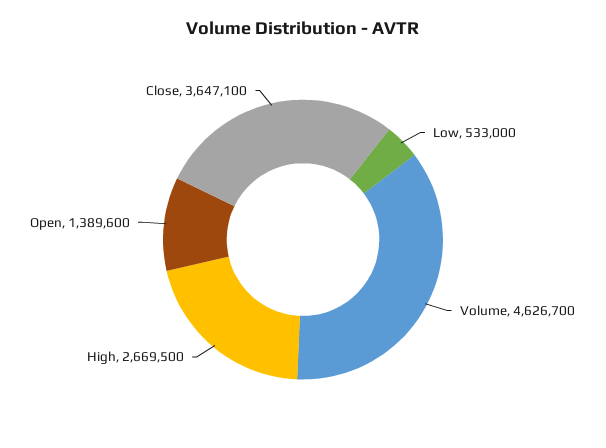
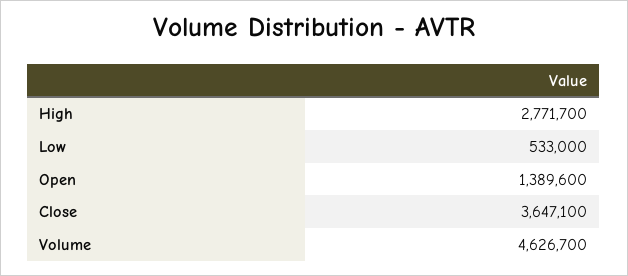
High: 2669500 -> 2771700

